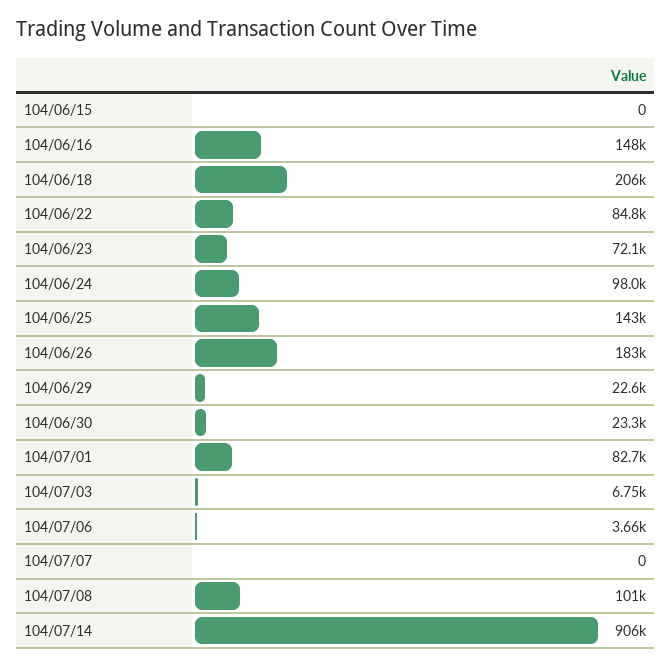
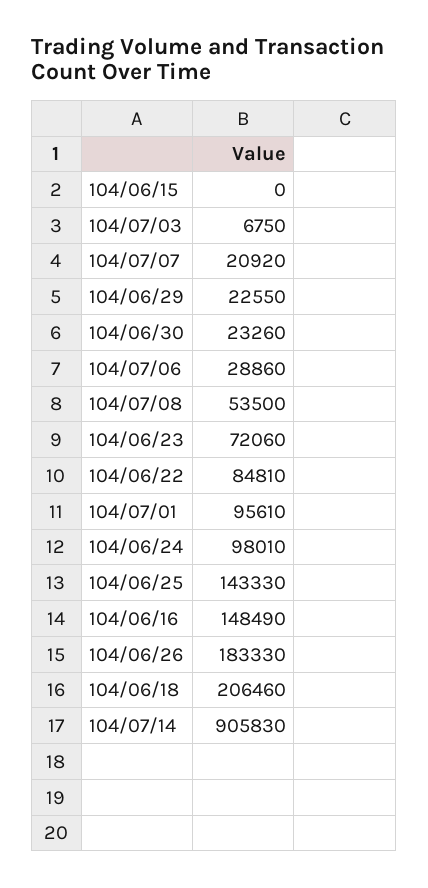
104/07/01: 82700 -> 95610
104/07/06: 3660 -> 28860
104/07/07: 0 -> 20920
104/07/08: 101000 -> 53500

